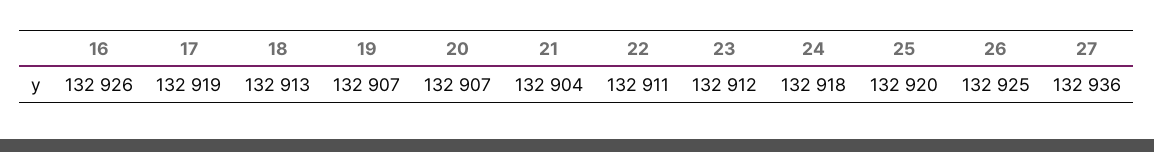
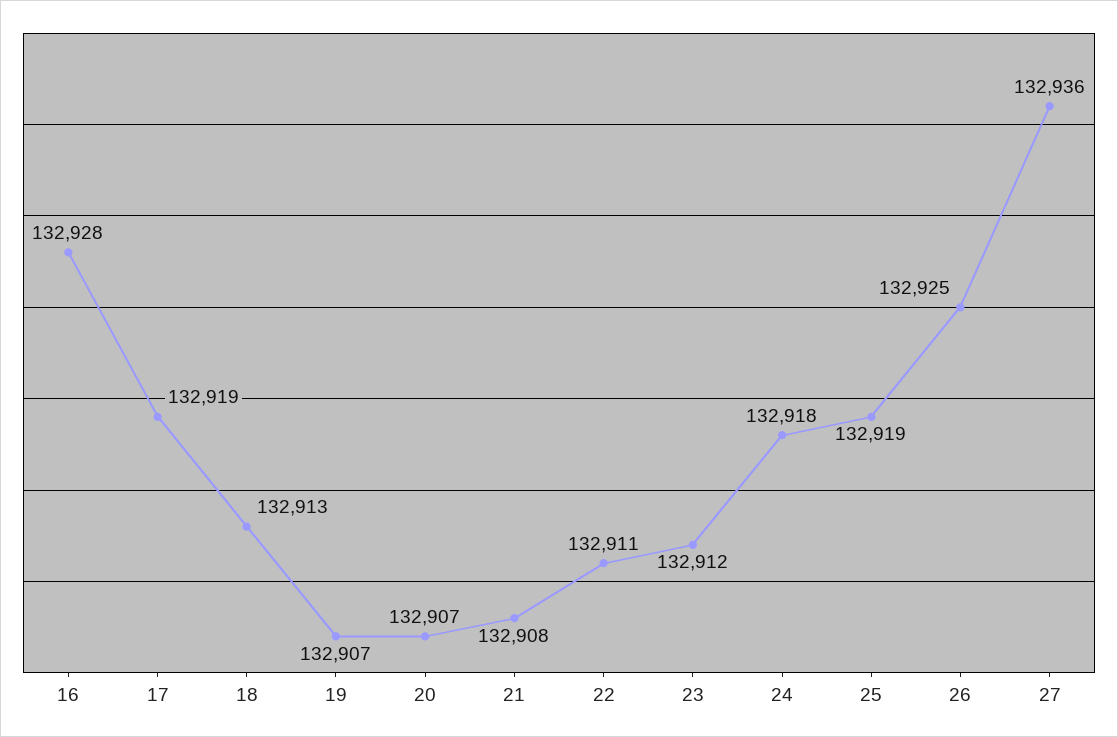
16: 132926 -> 132928
21: 132904 -> 132908
25: 132920 -> 132919

